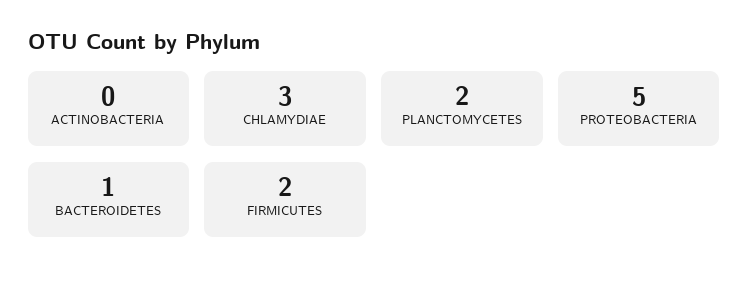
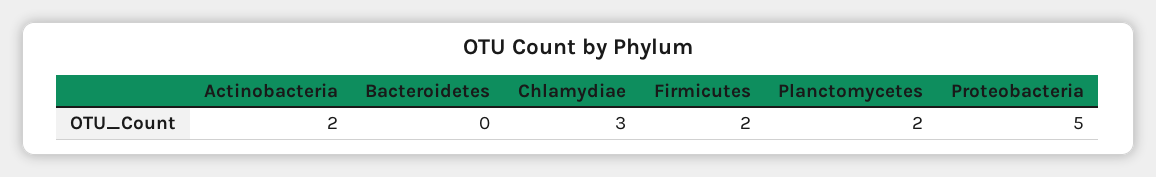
ACTINOBACTERIA: 0 -> 2
BACTEROIDETES: 1 -> 0

